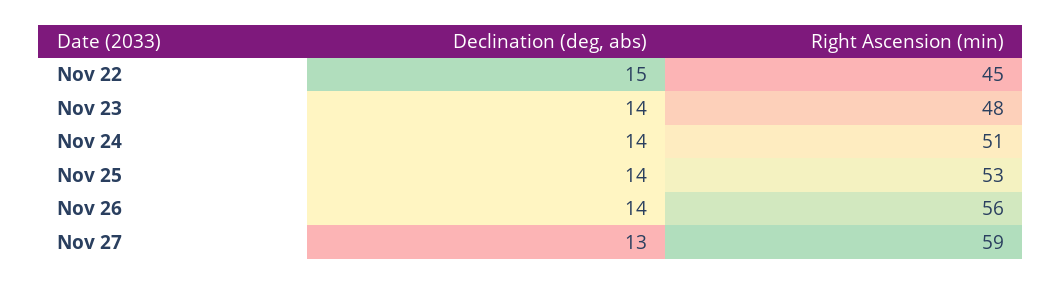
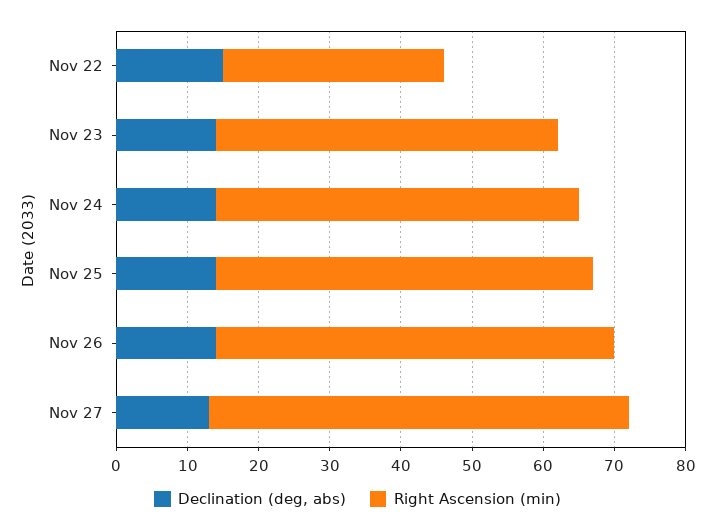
Right Ascension (min), Nov 22: 45 -> 30

